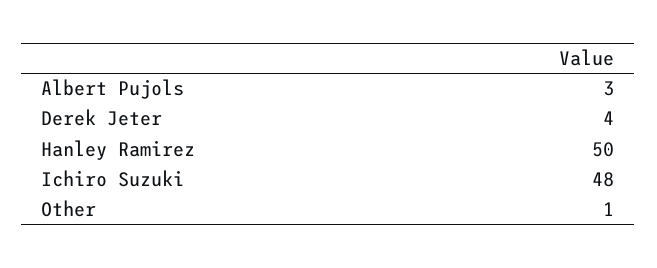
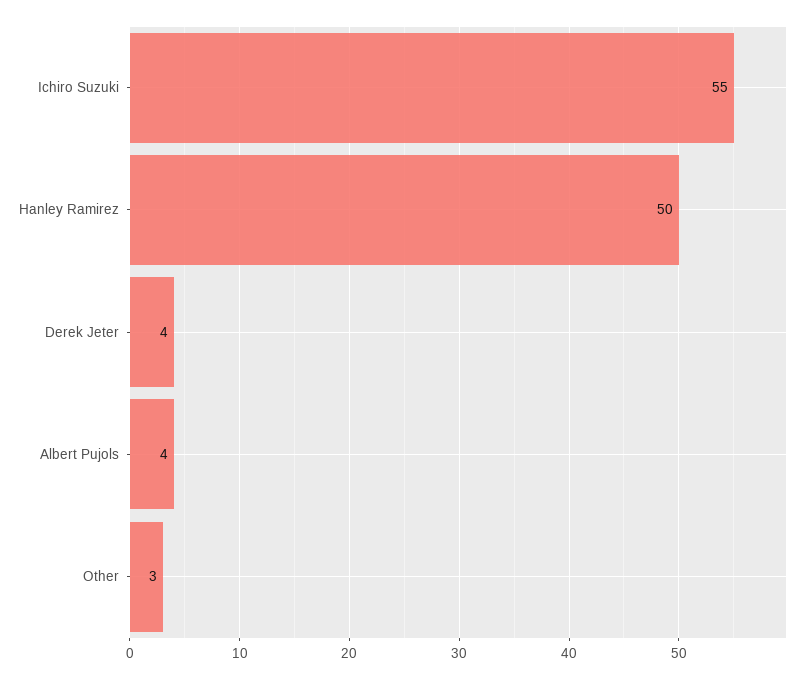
Albert Pujols: 3 -> 4
Ichiro Suzuki: 48 -> 55
Other: 1 -> 3

